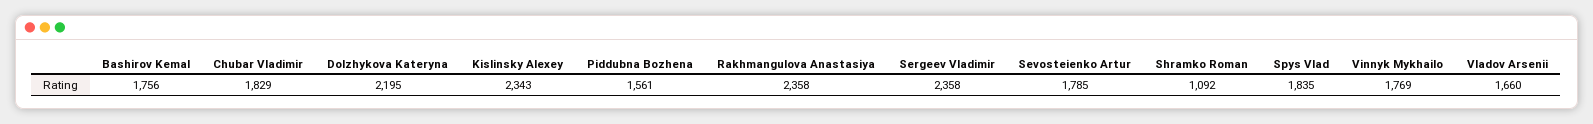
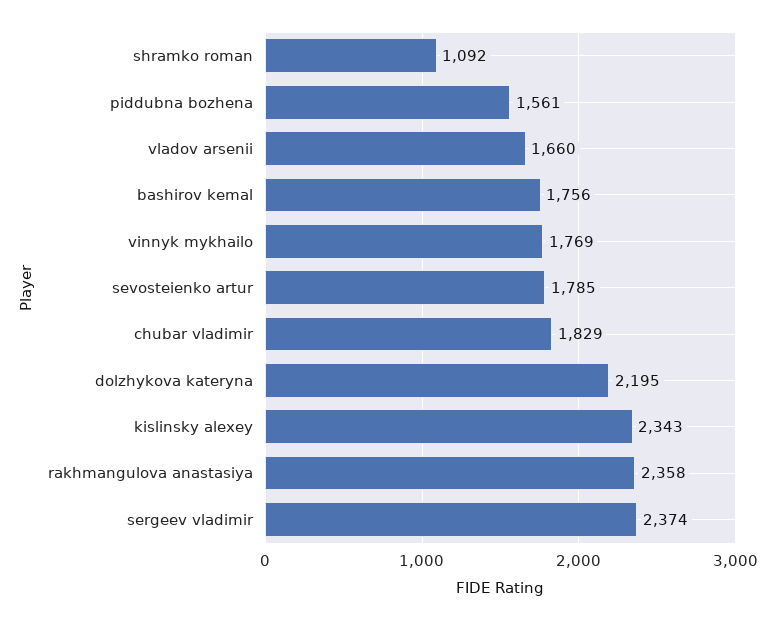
Sergeev Vladimir: 2358 -> 2374
Spys Vlad: 1835 -> none

